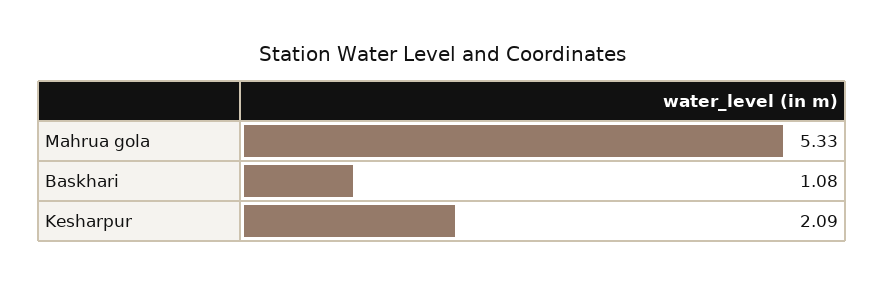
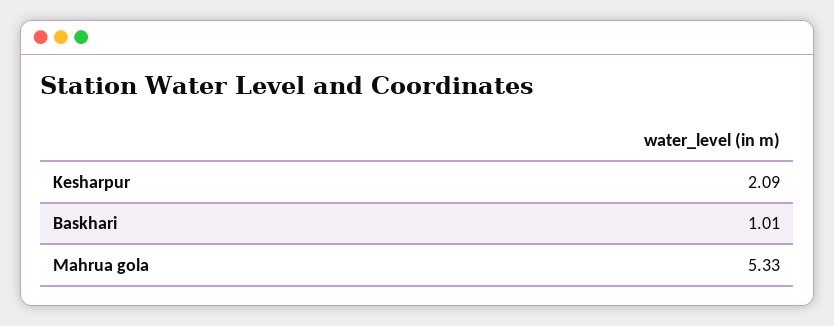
Baskhari: 1.08 -> 1.01

